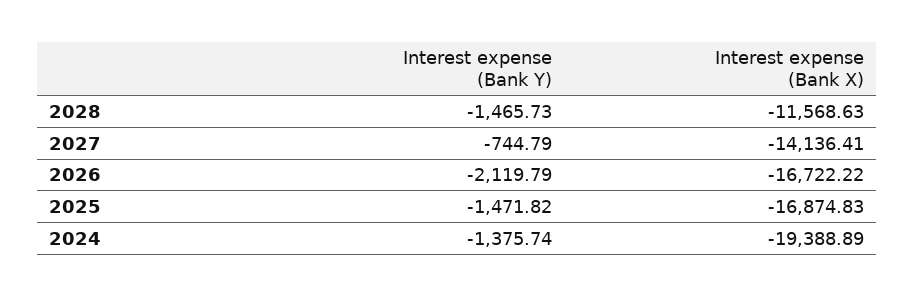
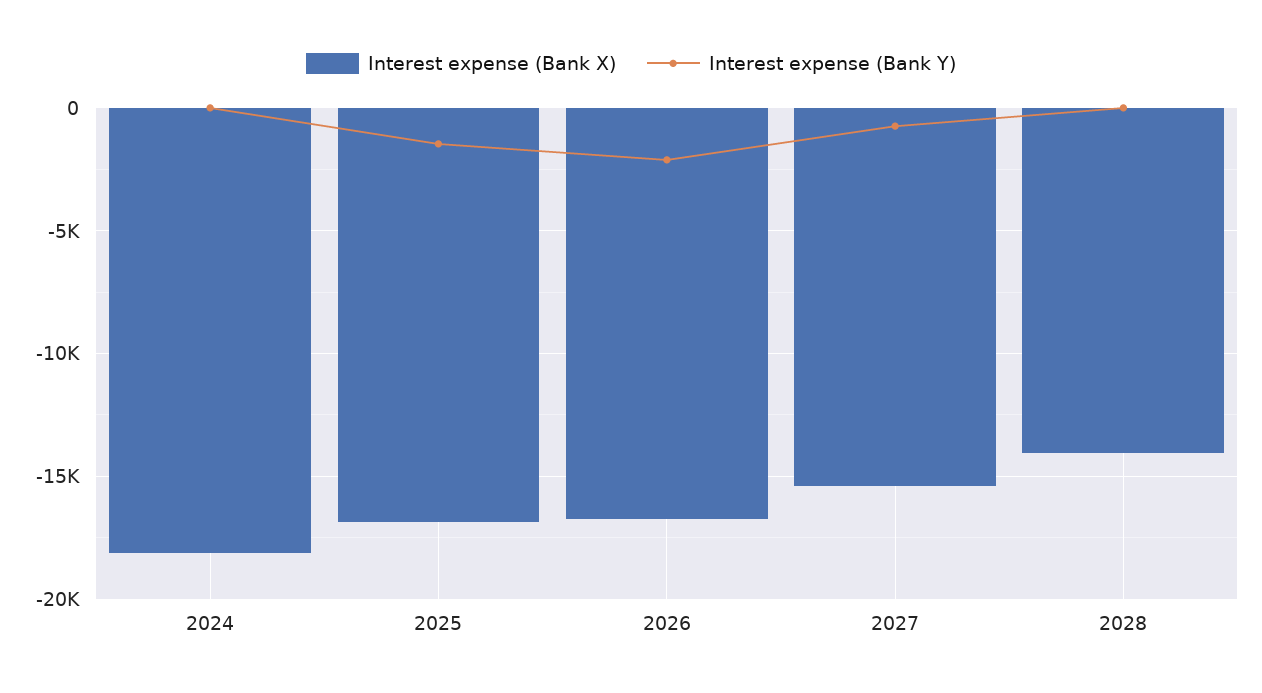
Interest expense (Bank Y), 2028: -1465.73 -> 0
Interest expense (Bank X), 2028: -11568.63 -> -14000
Interest expense (Bank X), 2027: -14136.41 -> -15500
Interest expense (Bank Y), 2024: -1375.74 -> 0
Interest expense (Bank X), 2024: -19388.89 -> -18000

